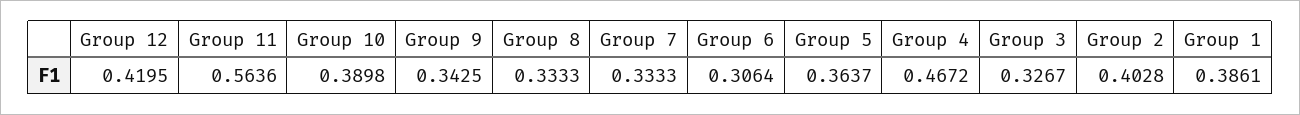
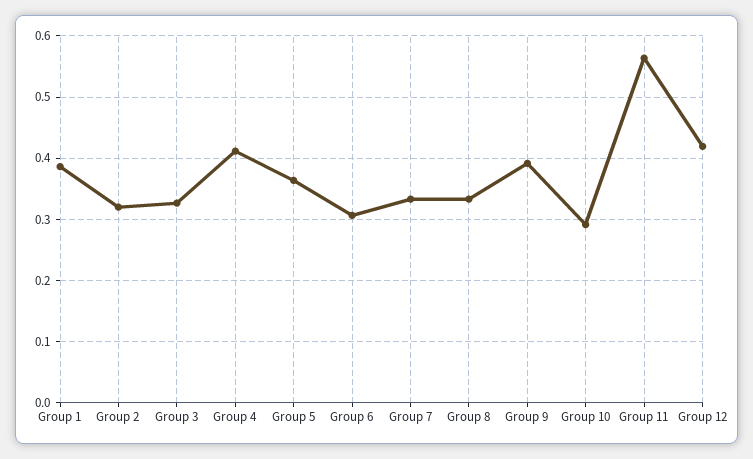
Group 10: 0.3898 -> 0.29
Group 9: 0.3425 -> 0.39
Group 4: 0.4672 -> 0.41
Group 2: 0.4028 -> 0.32

